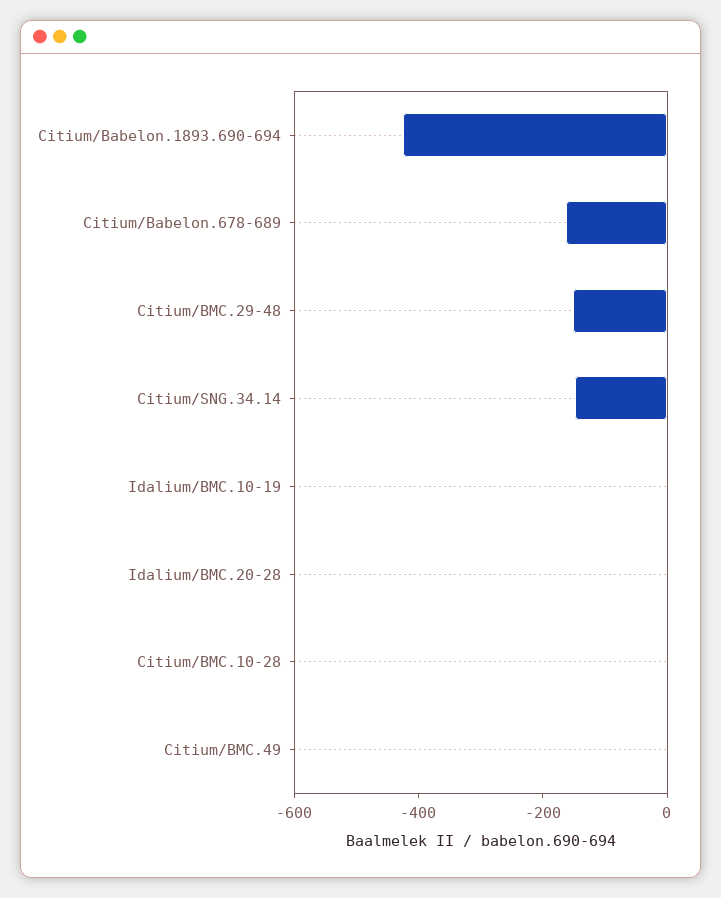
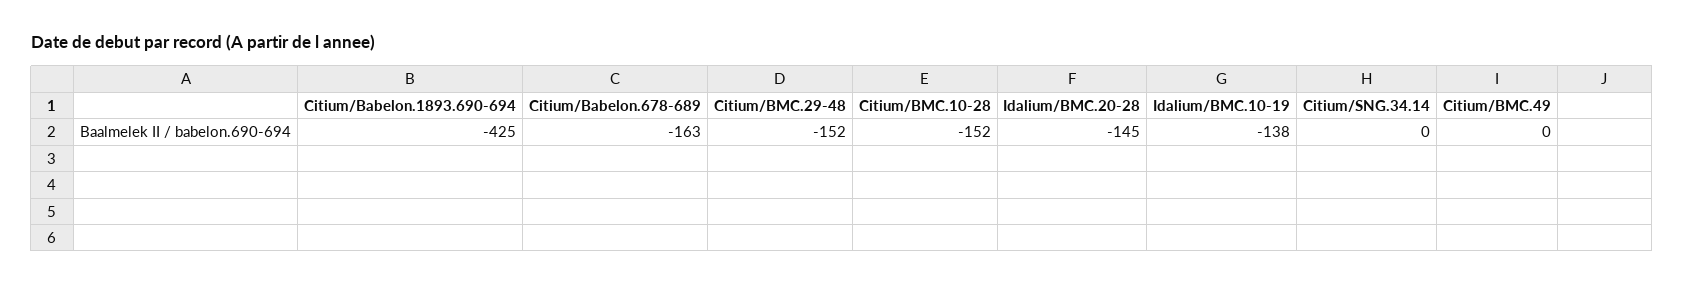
Citium/SNG.34.14: -150 -> 0
Idalium/BMC.10-19: 0 -> -138
Idalium/BMC.20-28: 0 -> -145
Citium/BMC.10-28: 0 -> -152

